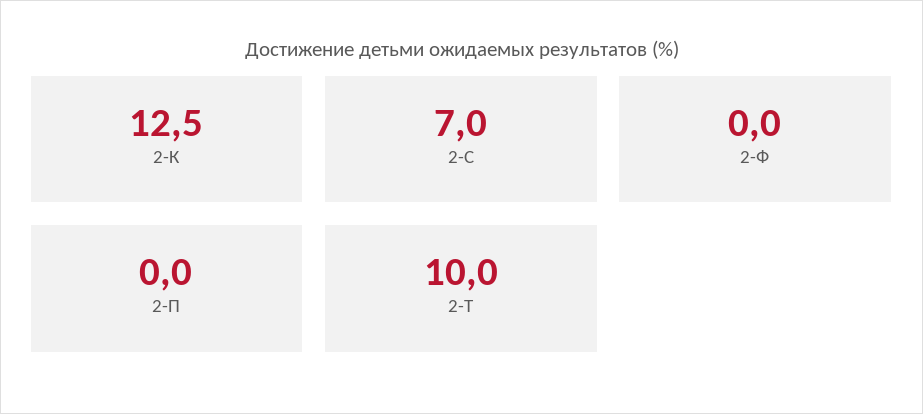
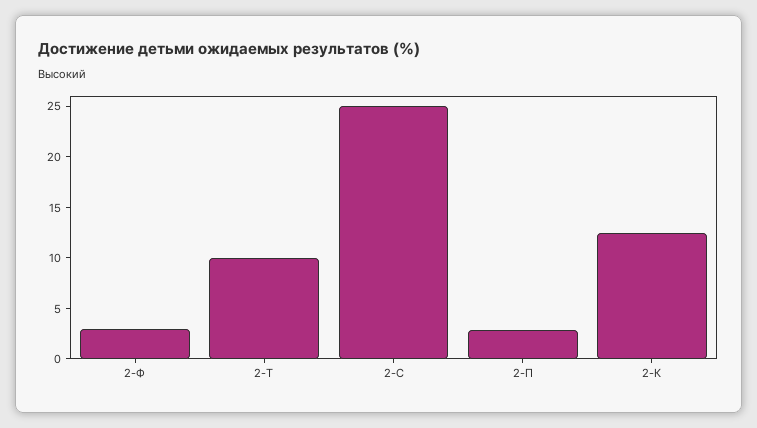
2-С: 7 -> 25
2-Ф: 0 -> 3
2-П: 0 -> 3

